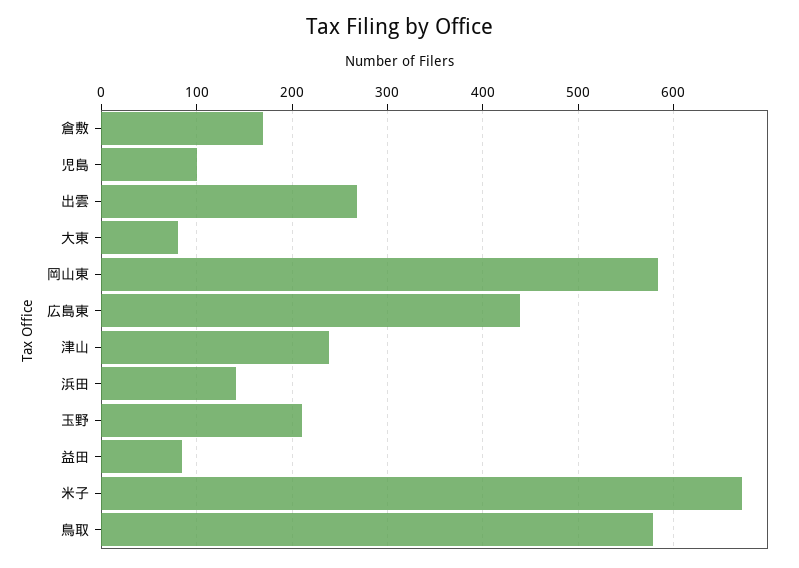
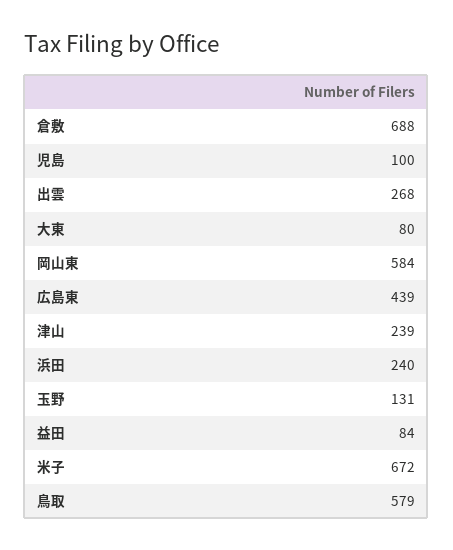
倉敷: 170 -> 688
浜田: 140 -> 240
玉野: 210 -> 131

